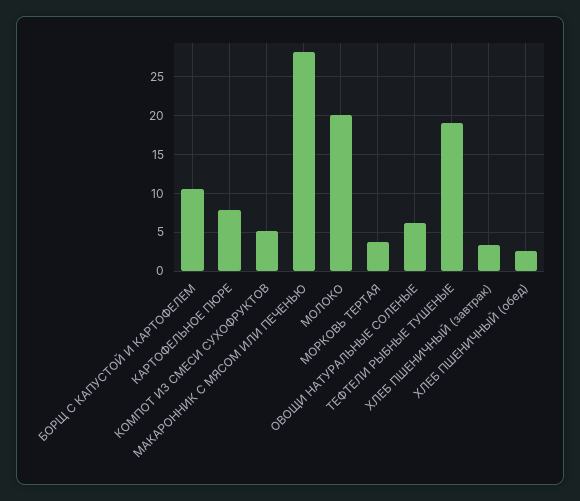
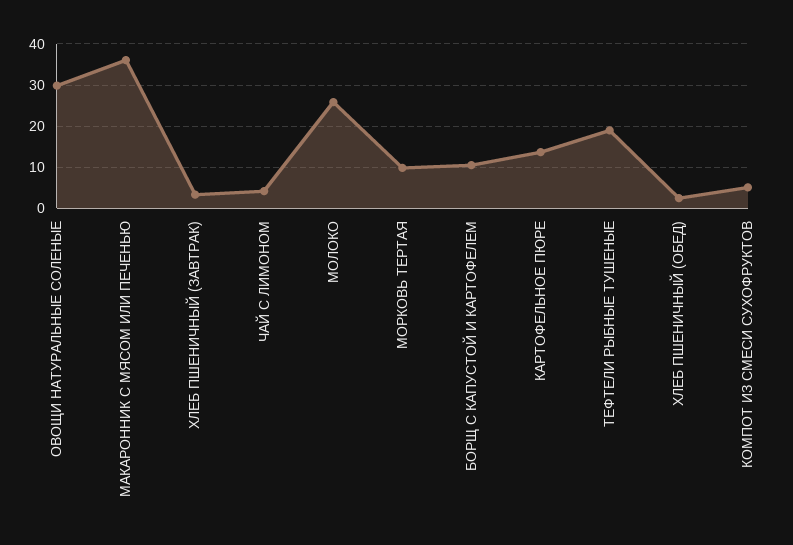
КАРТОФЕЛЬНОЕ ПЮРЕ: 8 -> 14
МАКАРОННИК С МЯСОМ ИЛИ ПЕЧЕНЬЮ: 28 -> 36
МОЛОКО: 20 -> 26
МОРКОВЬ ТЕРТАЯ: 4 -> 10
ОВОЩИ НАТУРАЛЬНЫЕ СОЛЕНЫЕ: 6 -> 30
ЧАЙ С ЛИМОНОМ: none -> 4

